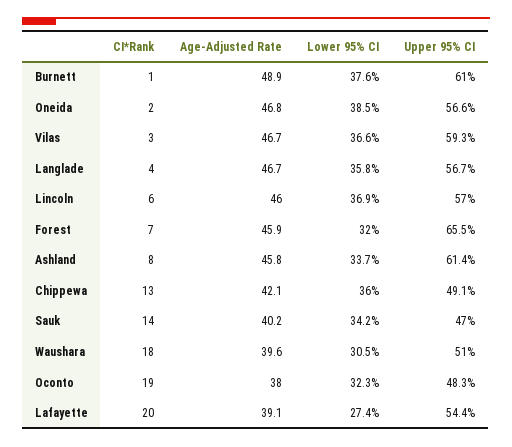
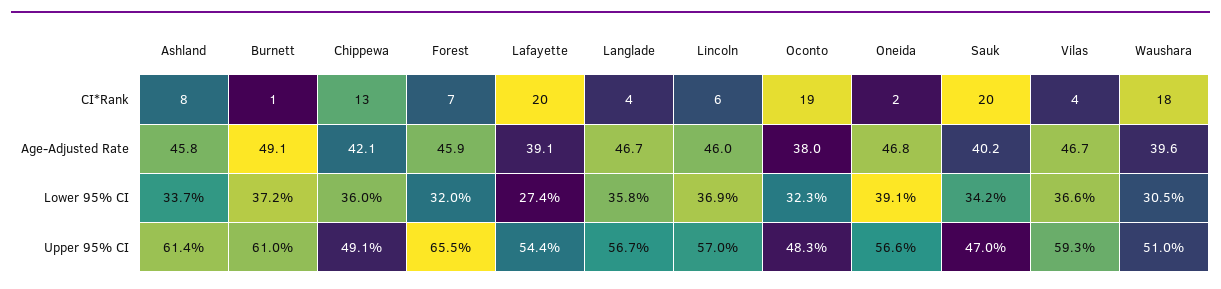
Age-Adjusted Rate, Burnett: 48.9 -> 49.1
Lower 95% CI, Burnett: 37.6 -> 37.2
Lower 95% CI, Oneida: 38.5 -> 39.1
CI*Rank, Vilas: 3 -> 4
CI*Rank, Sauk: 14 -> 20

